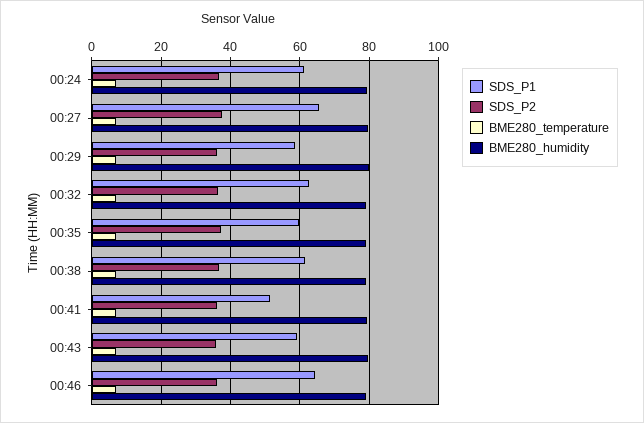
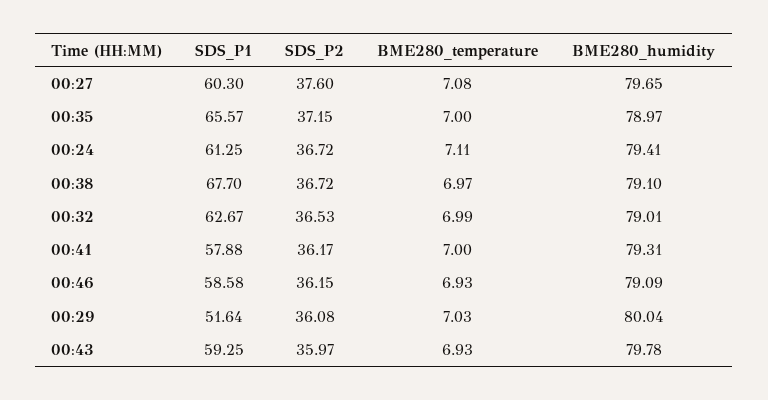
SDS_P1, 00:27: 66 -> 60.3
SDS_P1, 00:29: 58 -> 51.64
SDS_P1, 00:35: 60 -> 65.57
SDS_P1, 00:38: 62 -> 67.7
SDS_P1, 00:41: 52 -> 57.88
SDS_P1, 00:46: 64 -> 58.58

